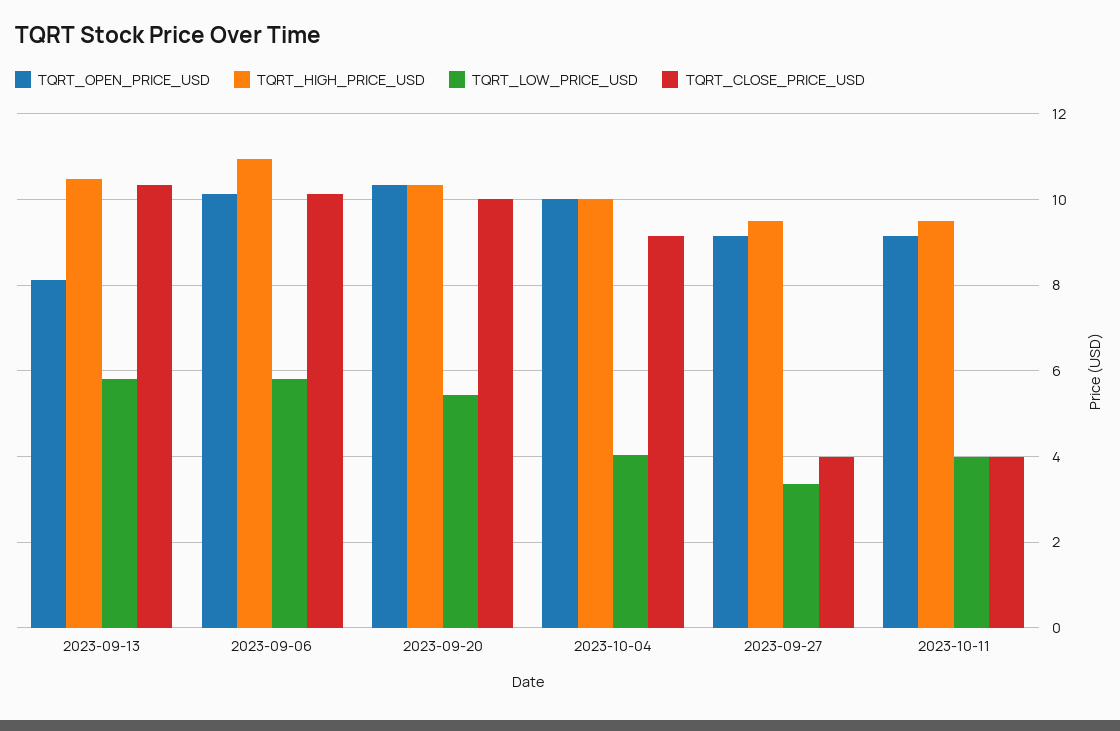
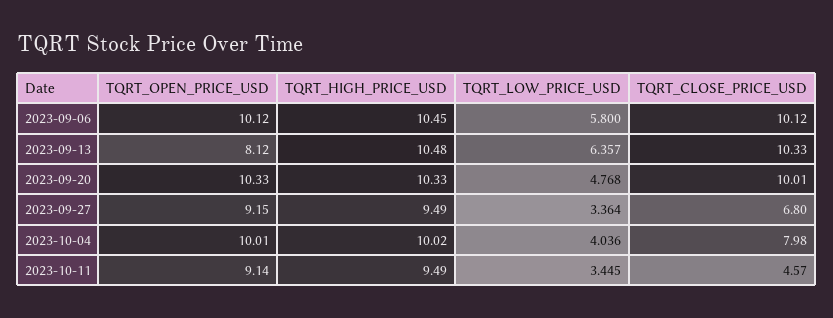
TQRT_LOW_PRICE_USD, 2023-09-13: 5.8 -> 6.357
TQRT_HIGH_PRICE_USD, 2023-09-06: 11 -> 10.45
TQRT_LOW_PRICE_USD, 2023-09-20: 5.4 -> 4.768
TQRT_CLOSE_PRICE_USD, 2023-10-04: 9.2 -> 7.98
TQRT_CLOSE_PRICE_USD, 2023-09-27: 4 -> 6.8
TQRT_LOW_PRICE_USD, 2023-10-11: 4 -> 3.445
TQRT_CLOSE_PRICE_USD, 2023-10-11: 4 -> 4.57

